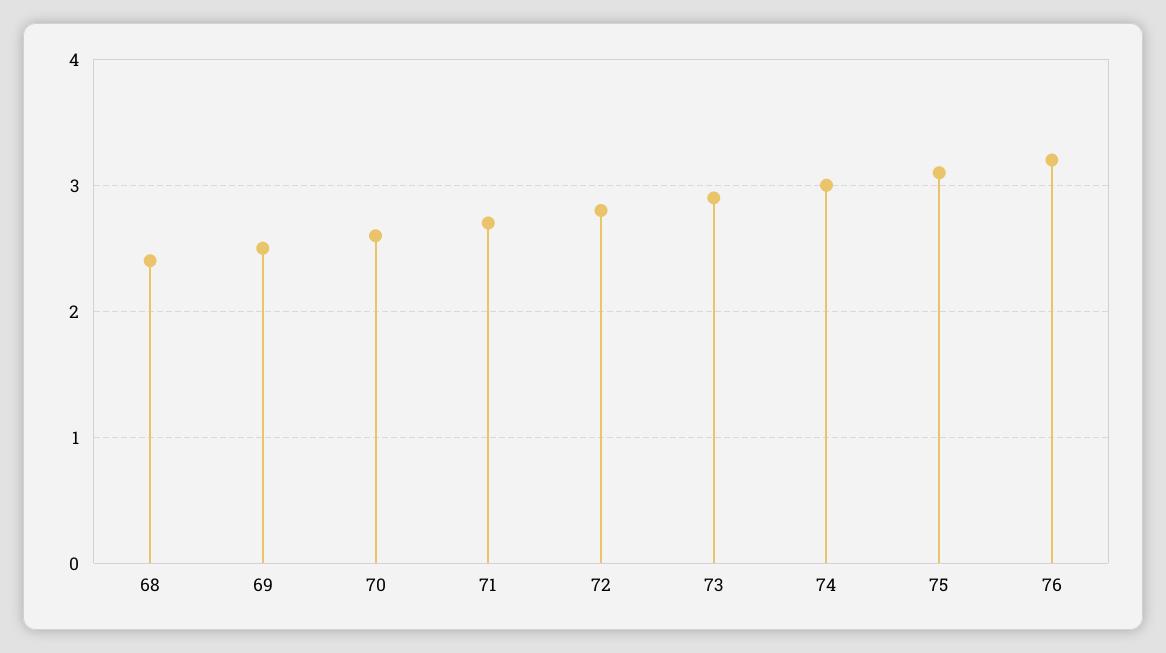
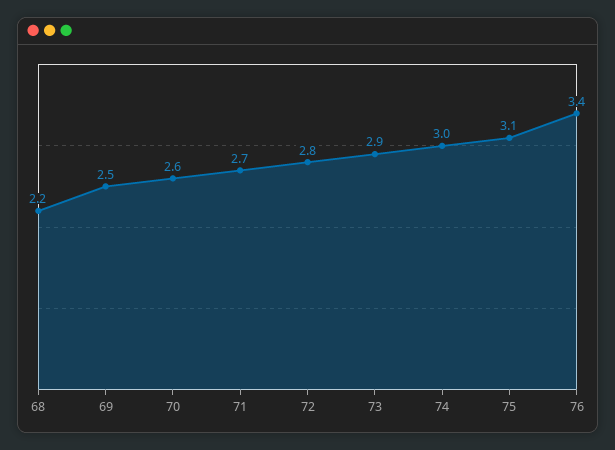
68: 2.4 -> 2.2
76: 3.2 -> 3.4

